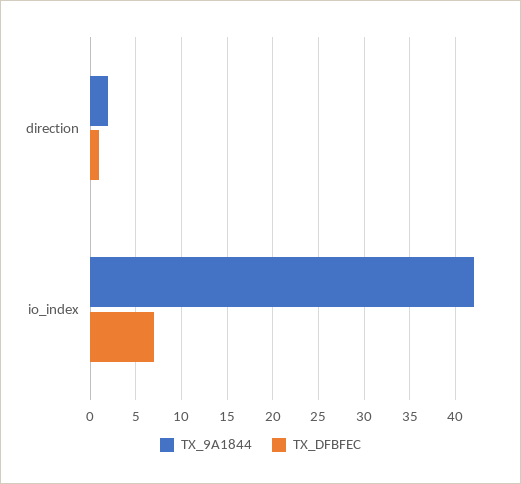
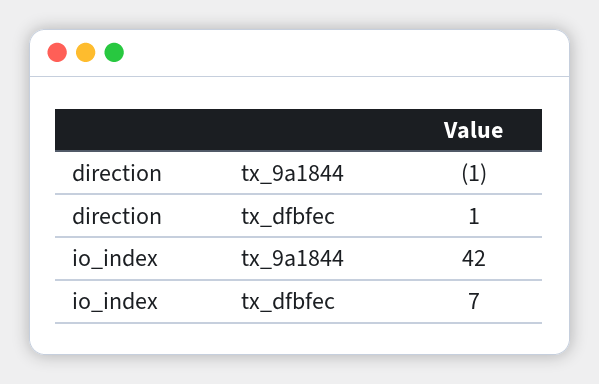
TX_9A1844, direction: 2 -> -1

